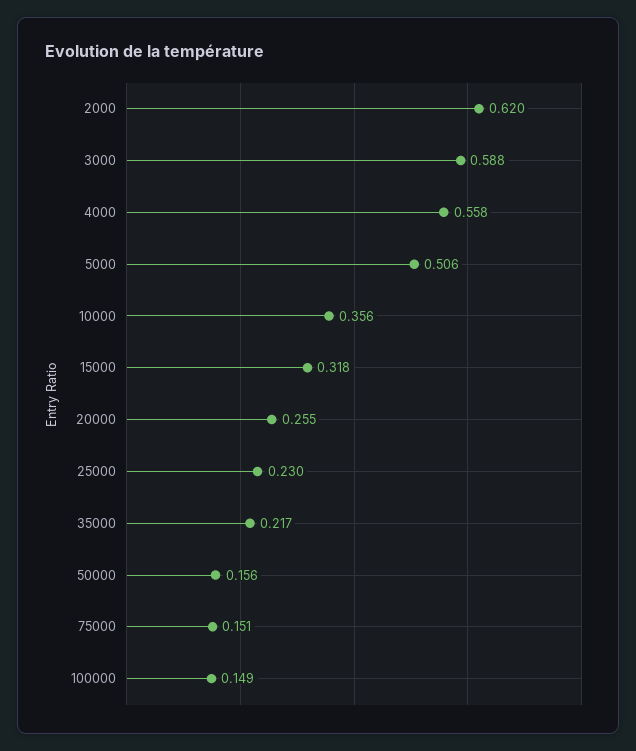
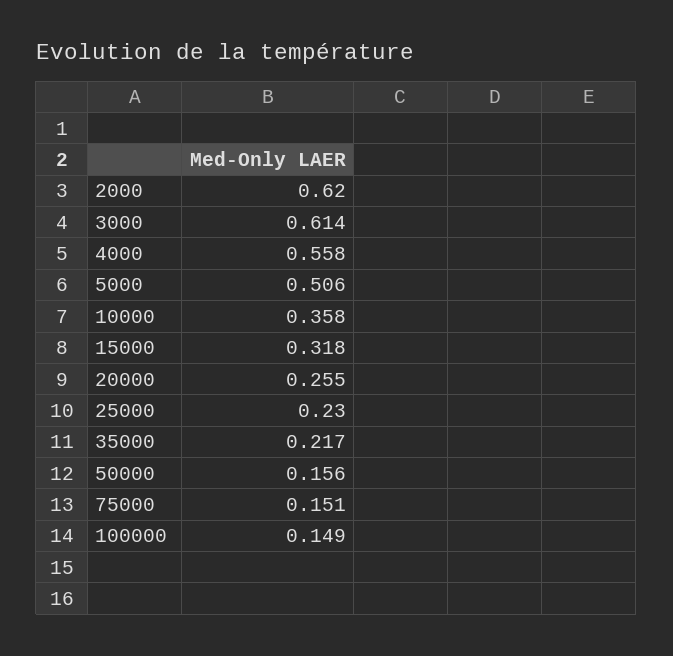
3000: 0.588 -> 0.614
10000: 0.356 -> 0.358

